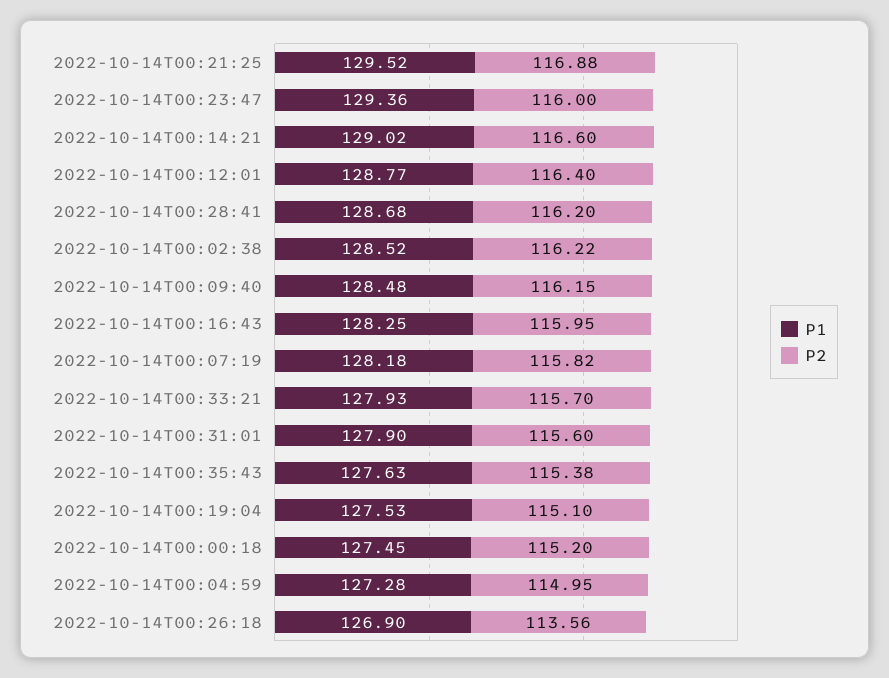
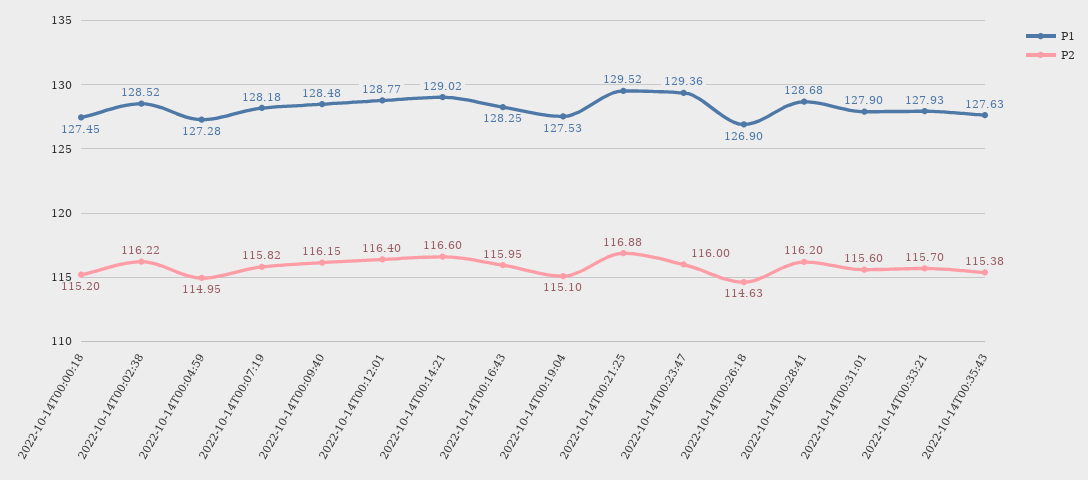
P2, 2022-10-14T00:26:18: 113.56 -> 114.63

